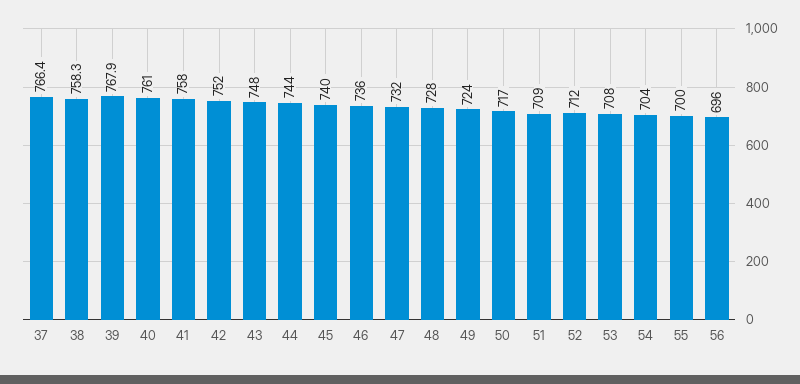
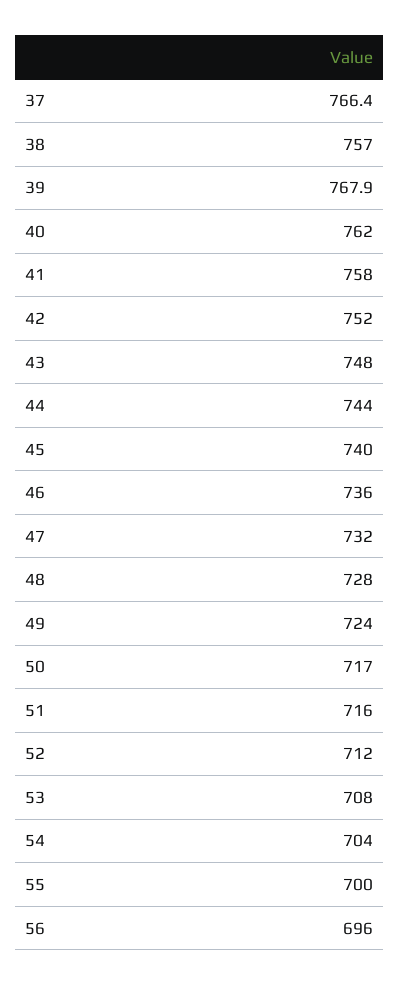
38: 758.3 -> 757
40: 761 -> 762
51: 709 -> 716

